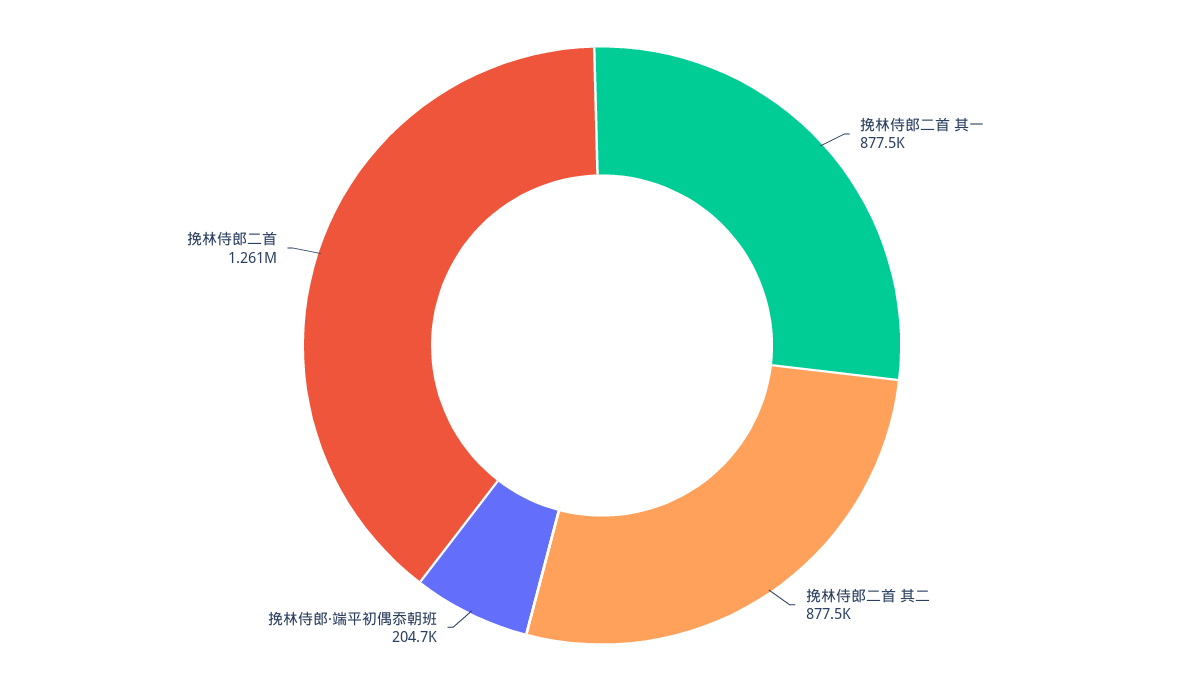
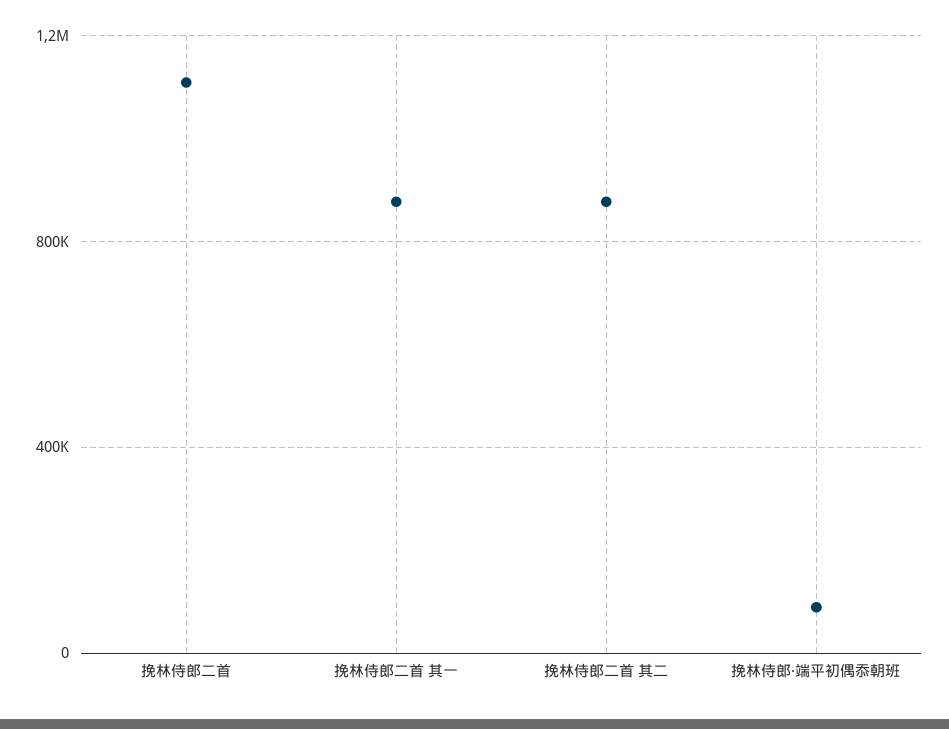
挽林侍郎·端平初偶忝朝班: 204700 -> 100000
挽林侍郎二首: 1261000 -> 1100000

